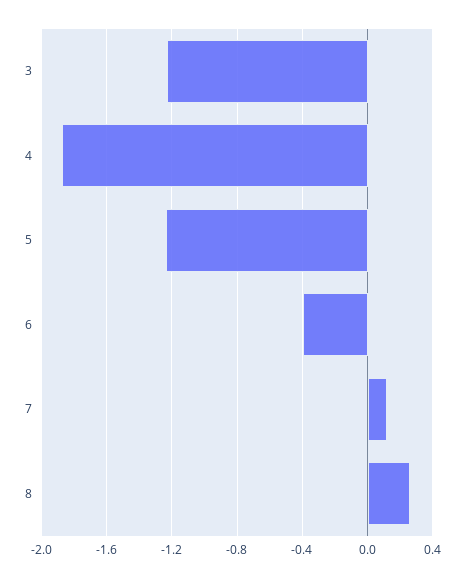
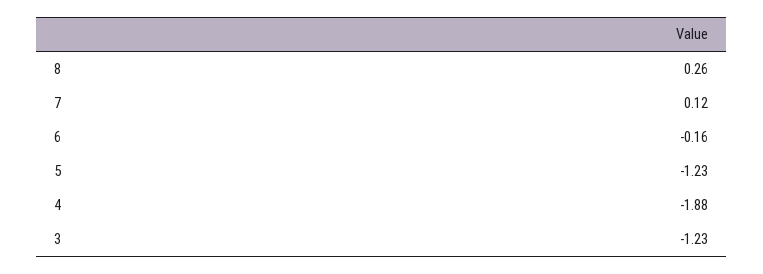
6: -0.4 -> -0.16

